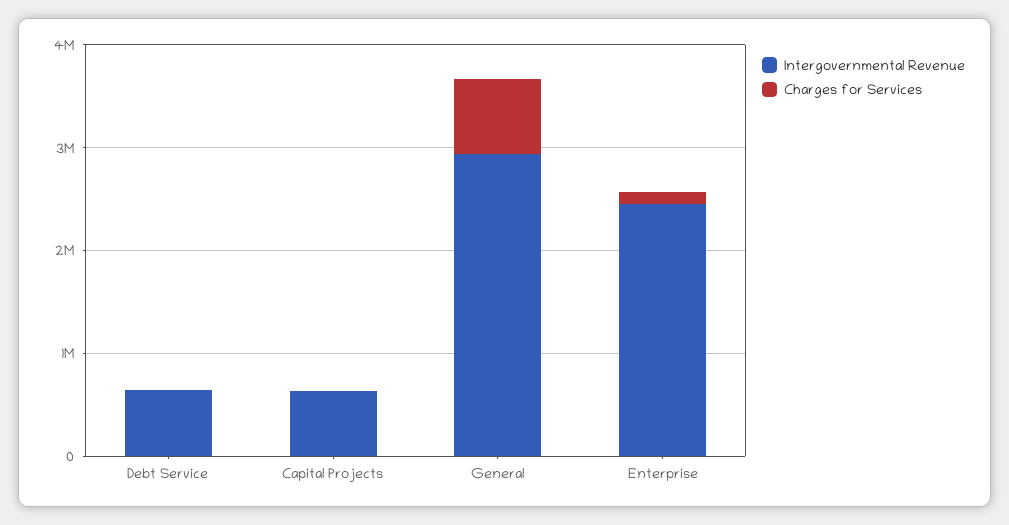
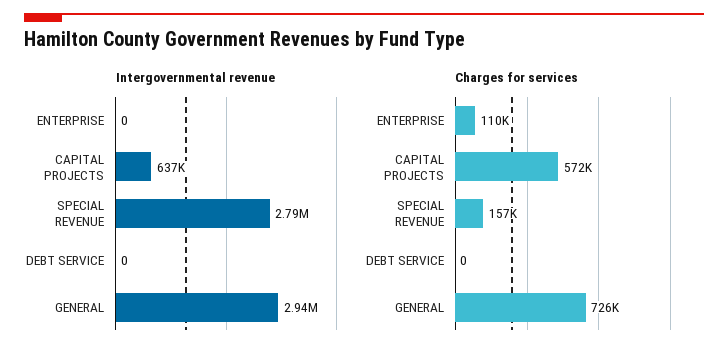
Intergovernmental Revenue, Debt Service: 600000 -> 0
Charges for Services, Capital Projects: 0 -> 572000
Intergovernmental Revenue, Enterprise: 2400000 -> 0
Intergovernmental Revenue, SPECIAL REVENUE: none -> 2790000
Charges for Services, SPECIAL REVENUE: none -> 157000

